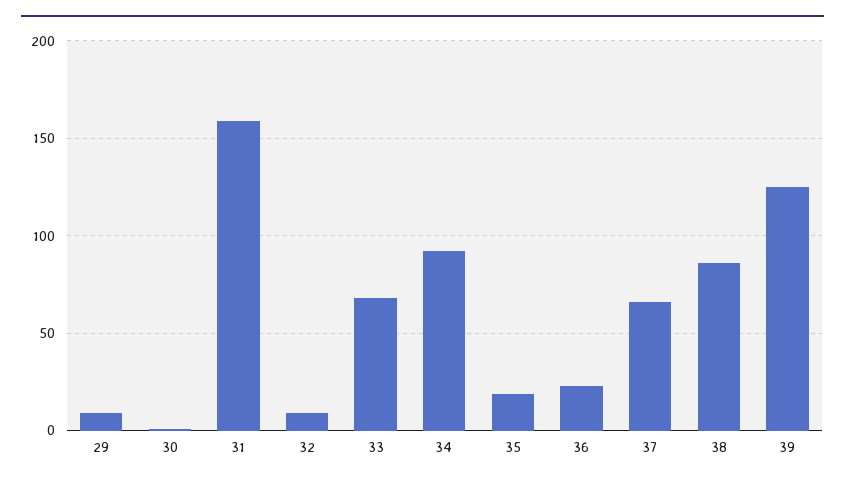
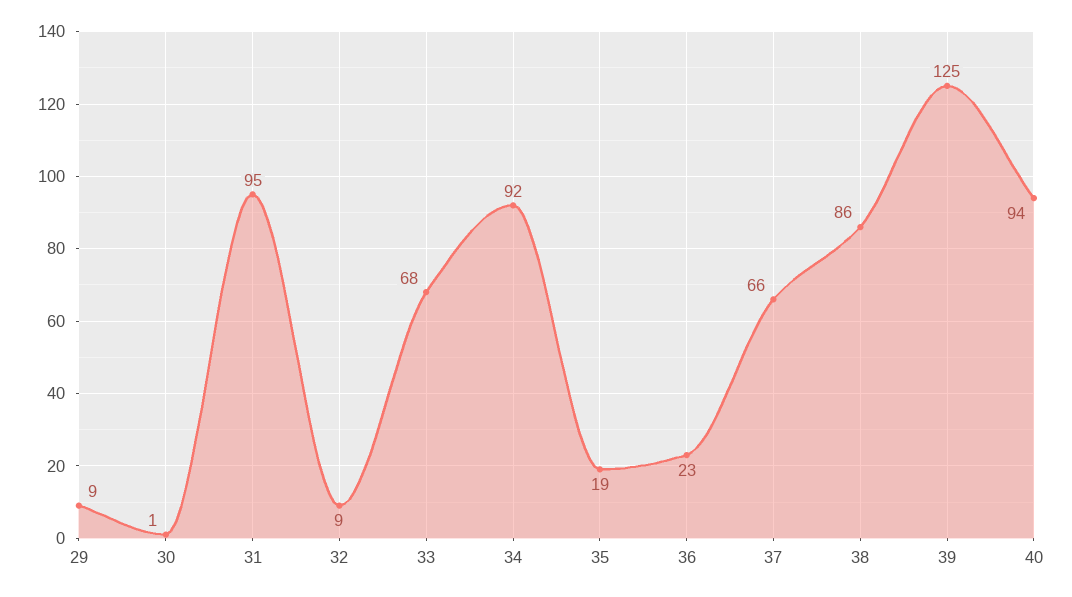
31: 160 -> 95
40: none -> 94

